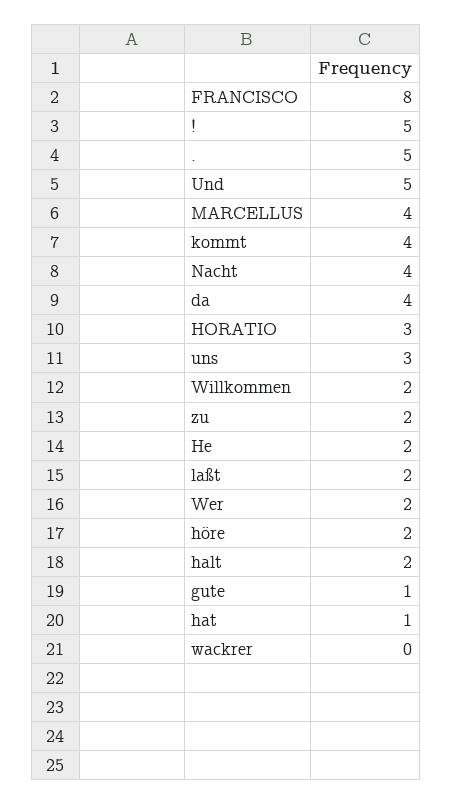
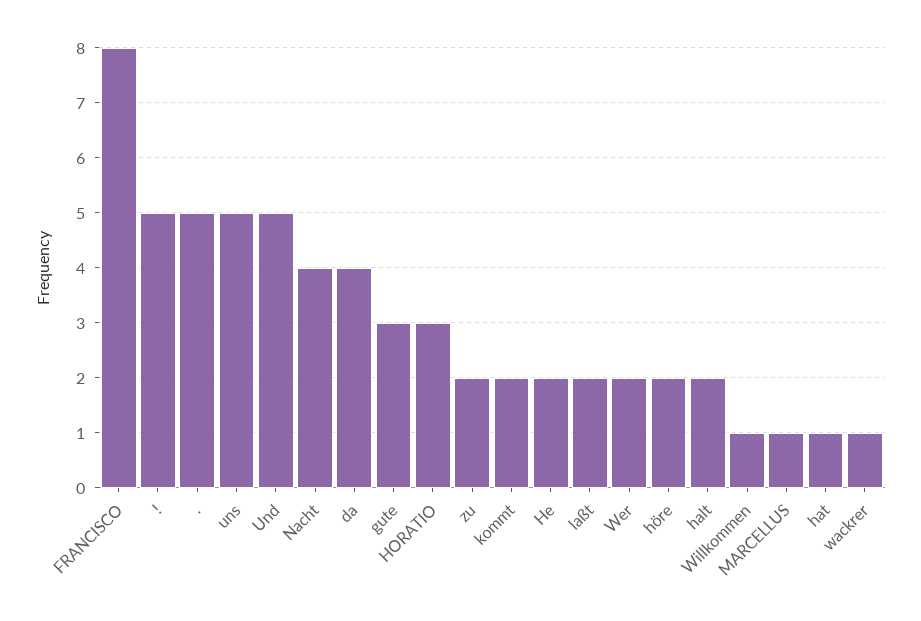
MARCELLUS: 4 -> 1
kommt: 4 -> 2
uns: 3 -> 5
Willkommen: 2 -> 1
gute: 1 -> 3
wackrer: 0 -> 1

